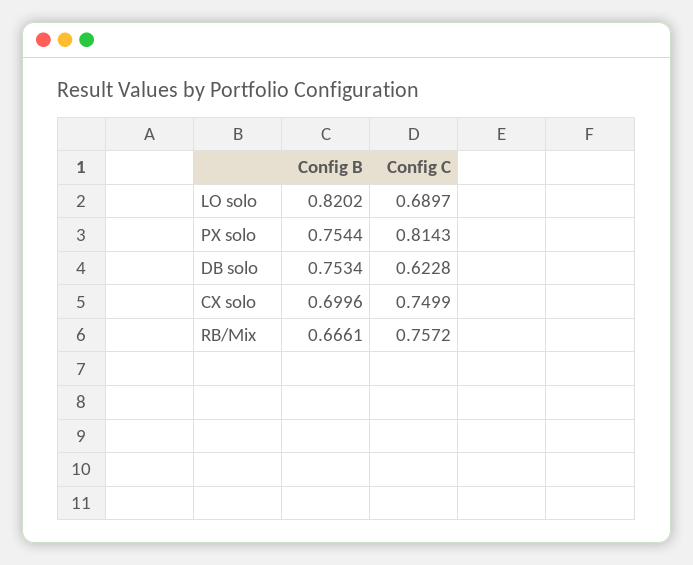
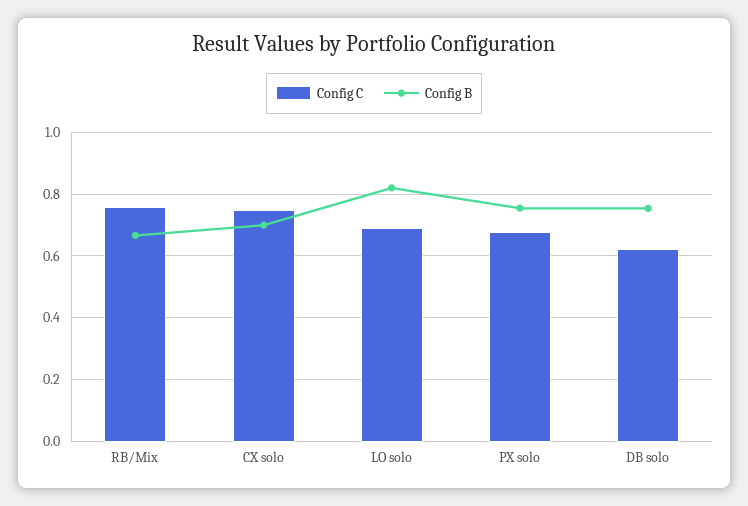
Config C, PX solo: 0.8143 -> 0.68

